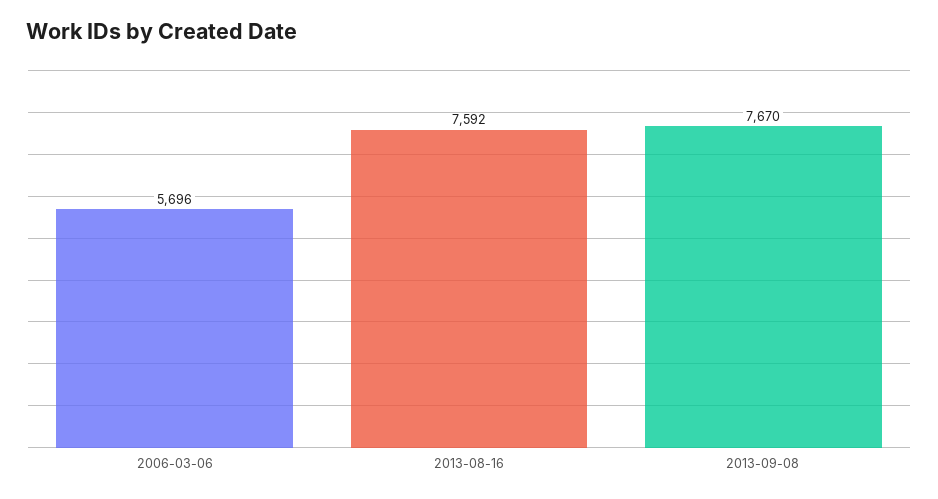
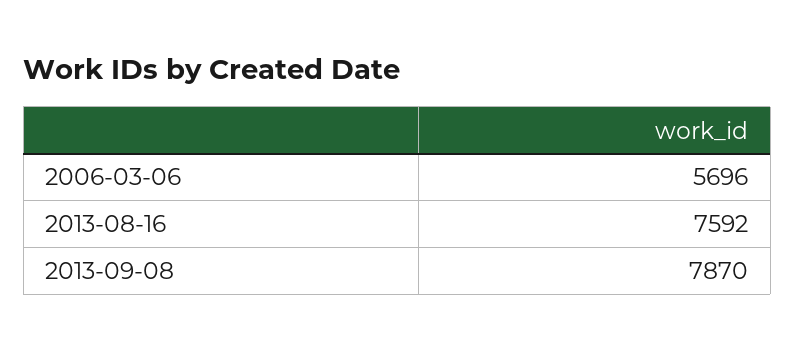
2013-09-08: 7670 -> 7870

